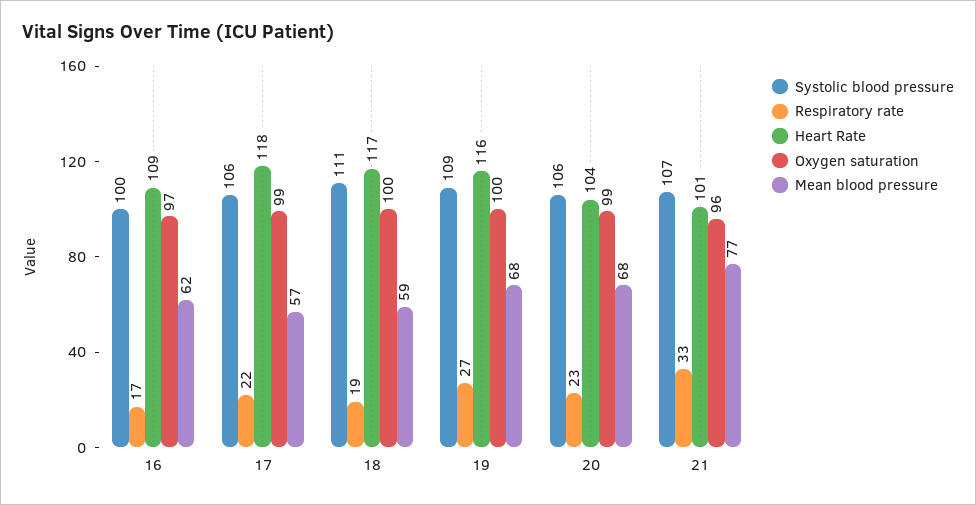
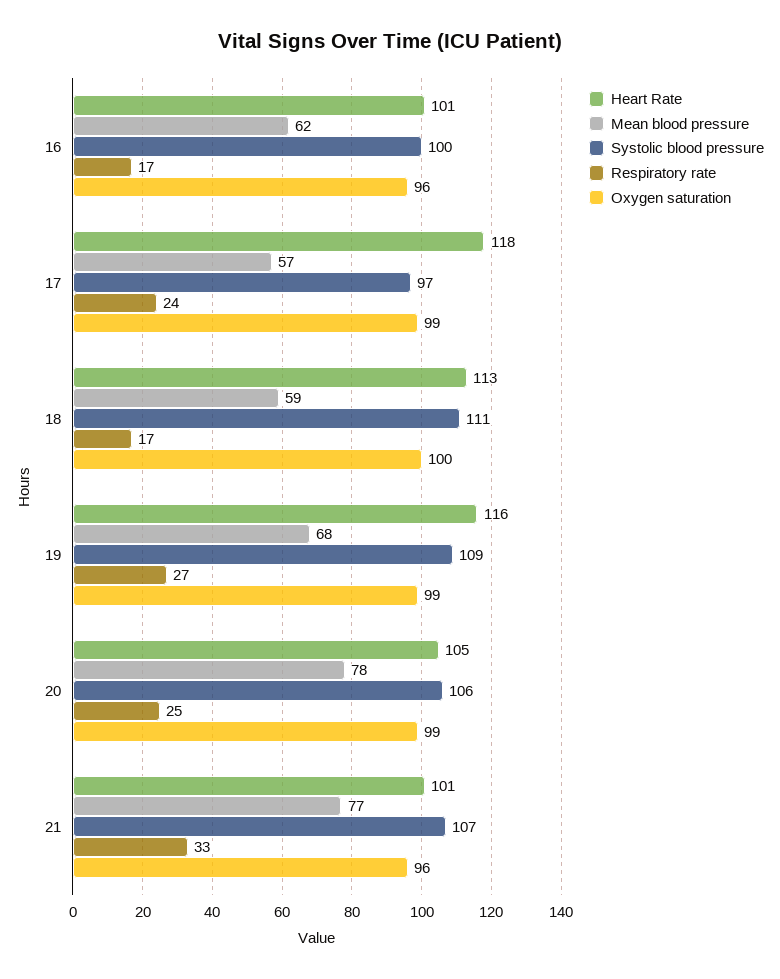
Heart Rate, 16: 109 -> 101
Oxygen saturation, 16: 97 -> 96
Systolic blood pressure, 17: 106 -> 97
Respiratory rate, 17: 22 -> 24
Respiratory rate, 18: 19 -> 17
Heart Rate, 18: 117 -> 113
Oxygen saturation, 19: 100 -> 99
Respiratory rate, 20: 23 -> 25
Heart Rate, 20: 104 -> 105
Mean blood pressure, 20: 68 -> 78

